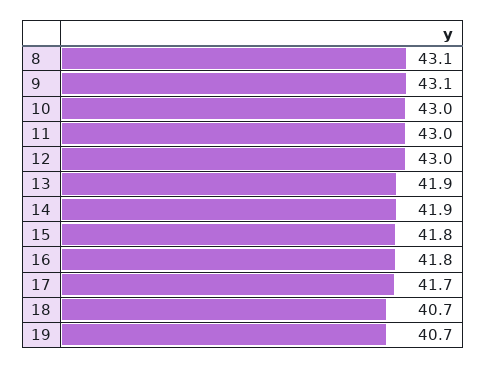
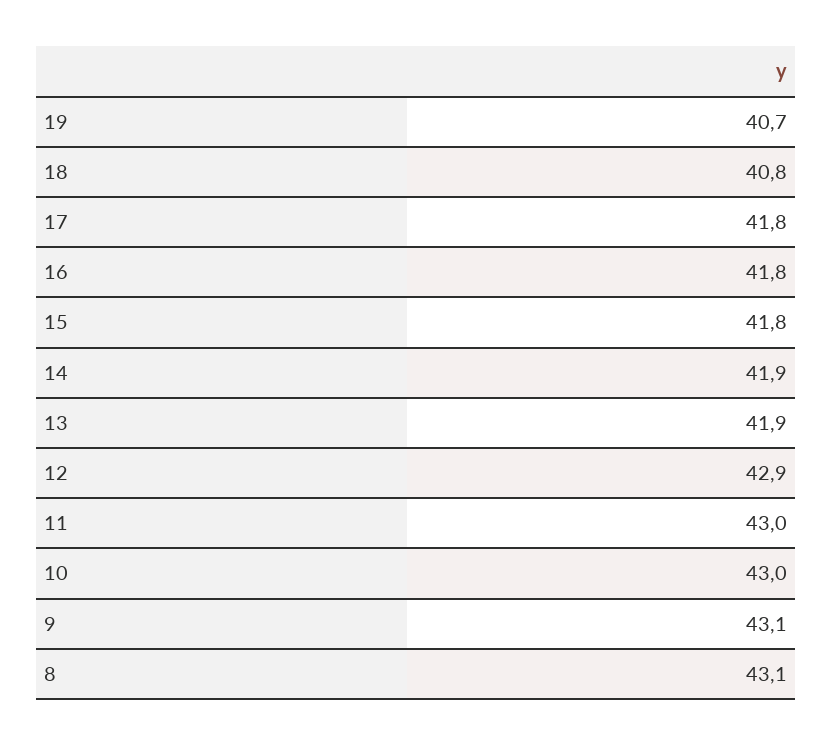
12: 43 -> 42.9
17: 41.7 -> 41.8
18: 40.7 -> 40.8

